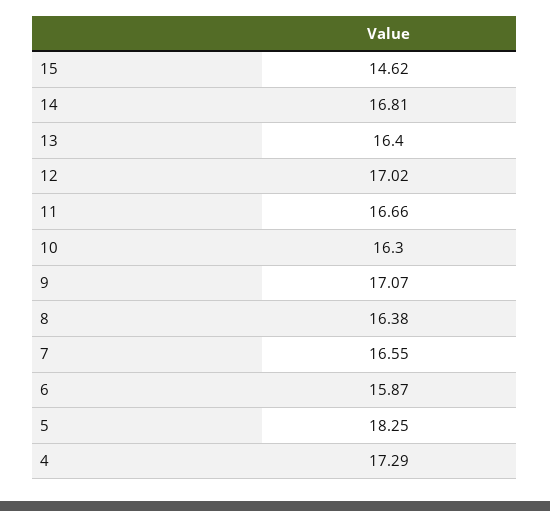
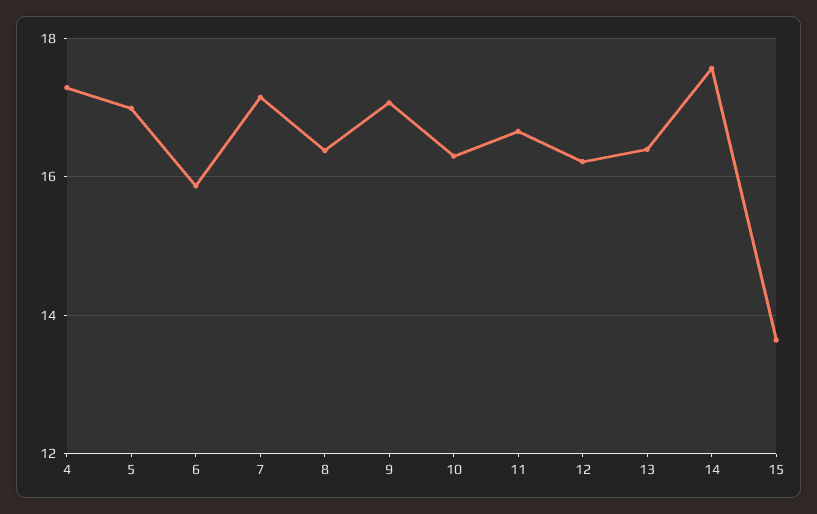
15: 14.62 -> 13.6
14: 16.81 -> 17.6
12: 17.02 -> 16.2
7: 16.55 -> 17.2
5: 18.25 -> 17

